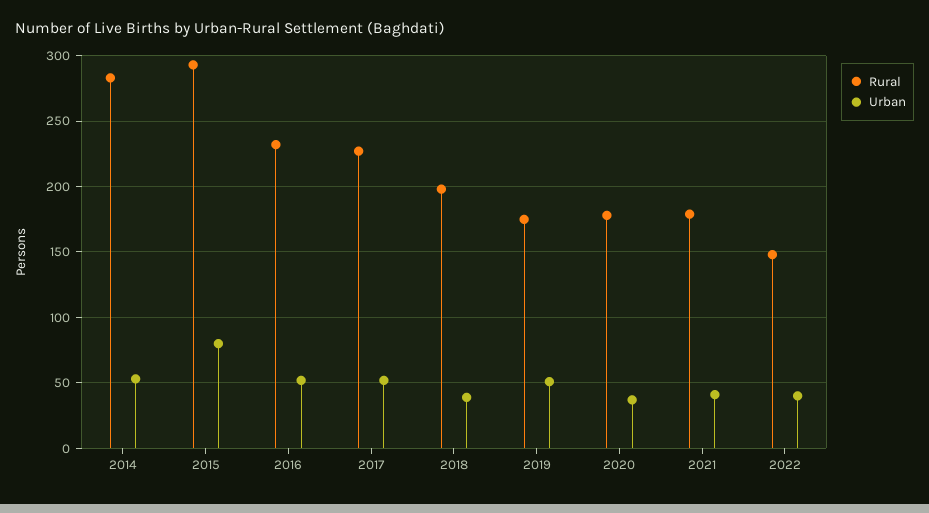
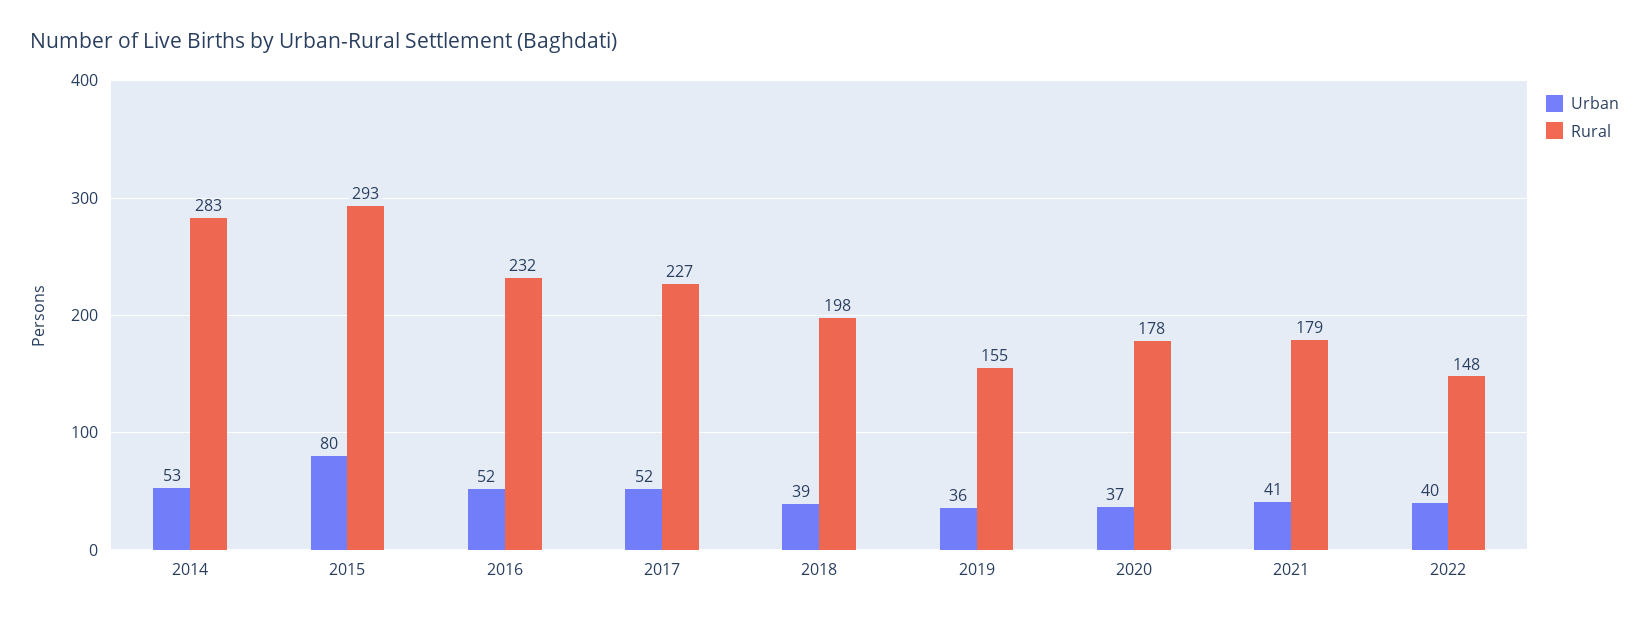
Rural, 2019: 175 -> 155
Urban, 2019: 50 -> 36

